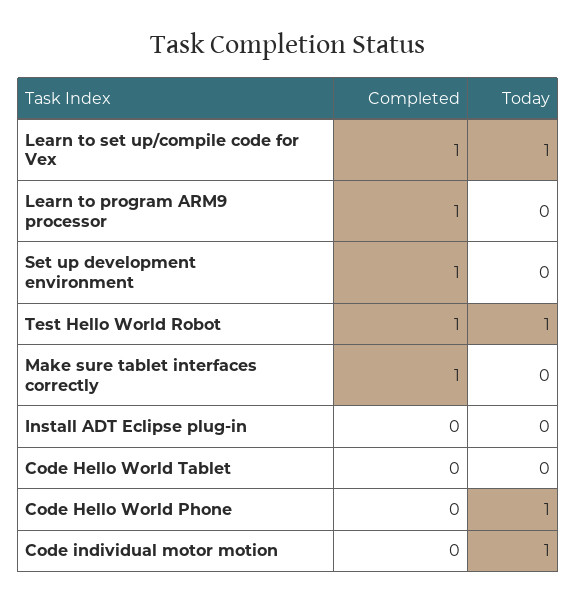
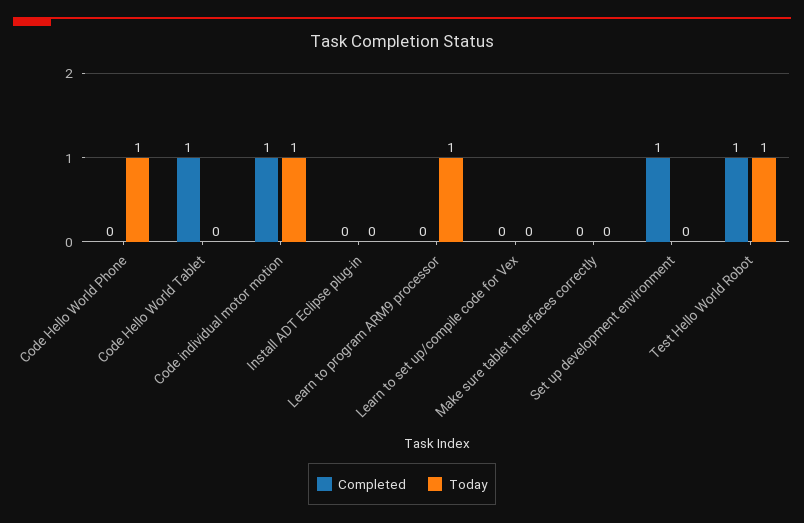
Completed, Learn to set up/compile code for Vex: 1 -> 0
Today, Learn to set up/compile code for Vex: 1 -> 0
Completed, Learn to program ARM9 processor: 1 -> 0
Today, Learn to program ARM9 processor: 0 -> 1
Completed, Make sure tablet interfaces correctly: 1 -> 0
Completed, Code Hello World Tablet: 0 -> 1
Completed, Code individual motor motion: 0 -> 1

